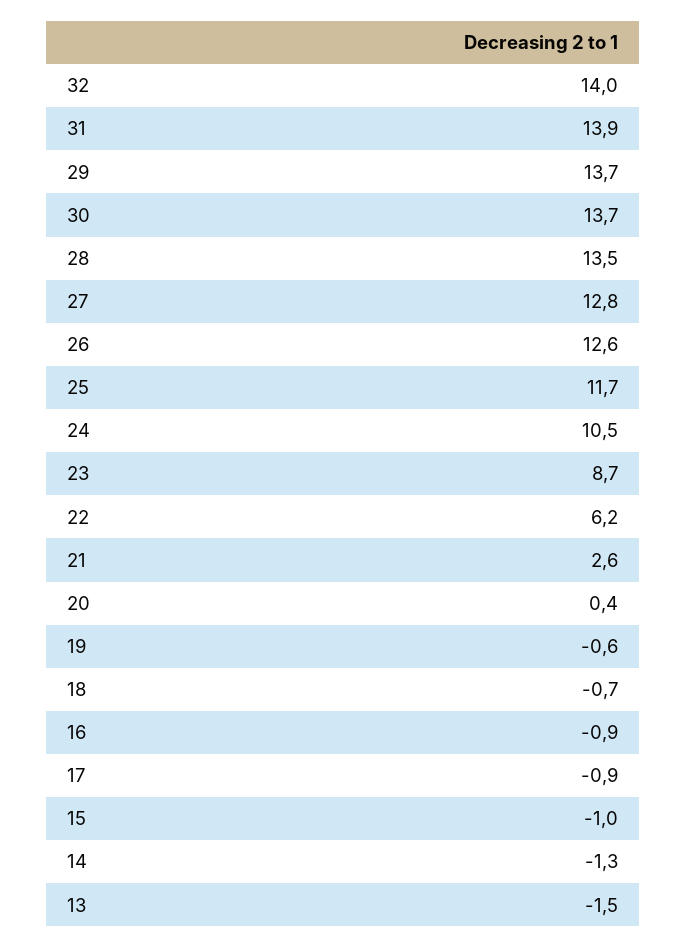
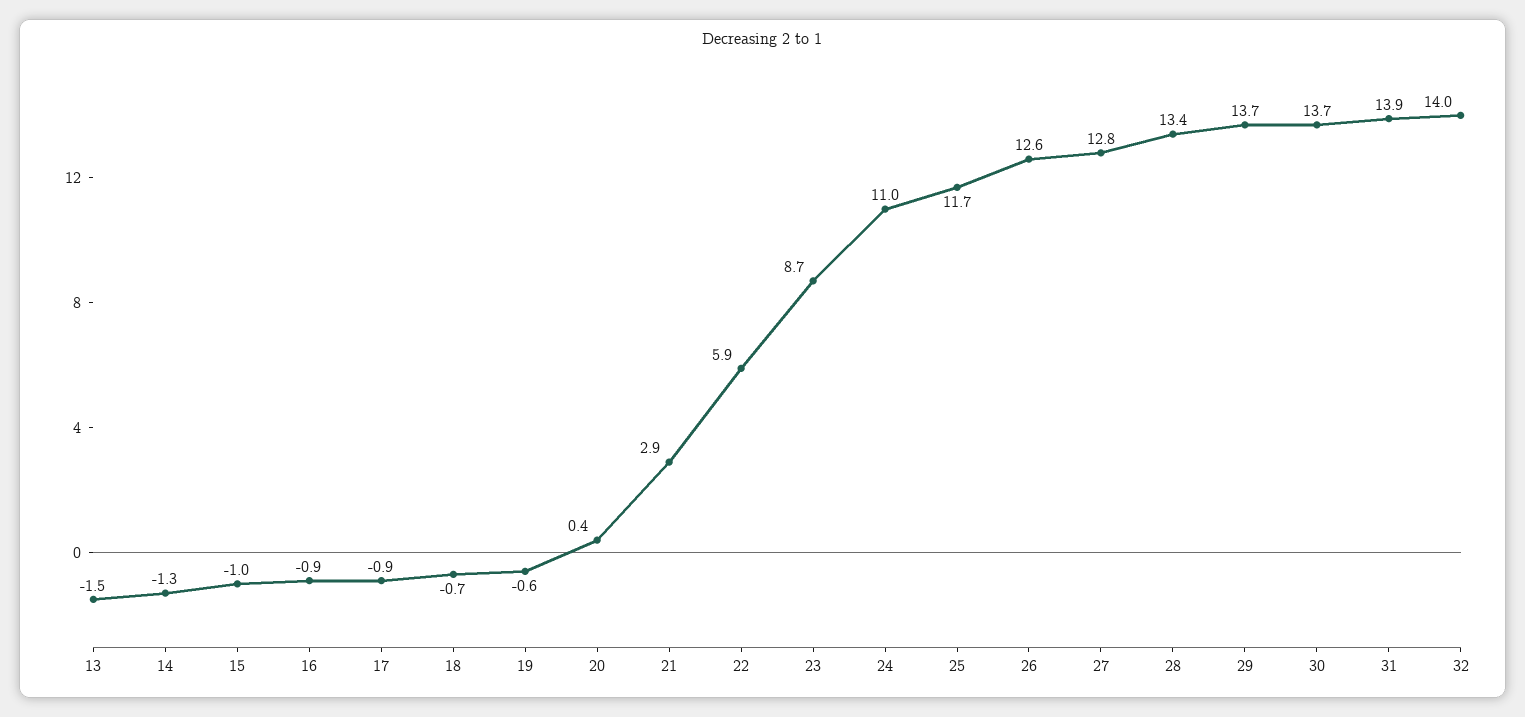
28: 13.5 -> 13.4
24: 10.5 -> 11
22: 6.2 -> 5.9
21: 2.6 -> 2.9

